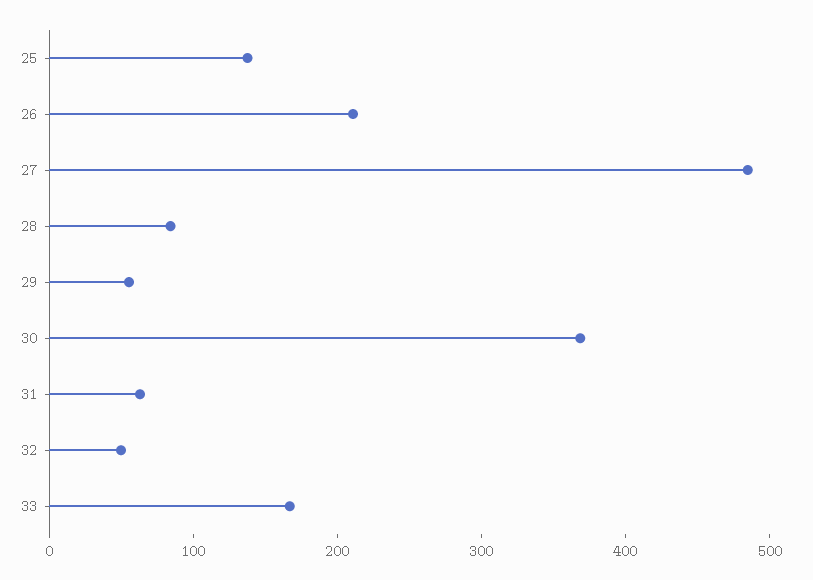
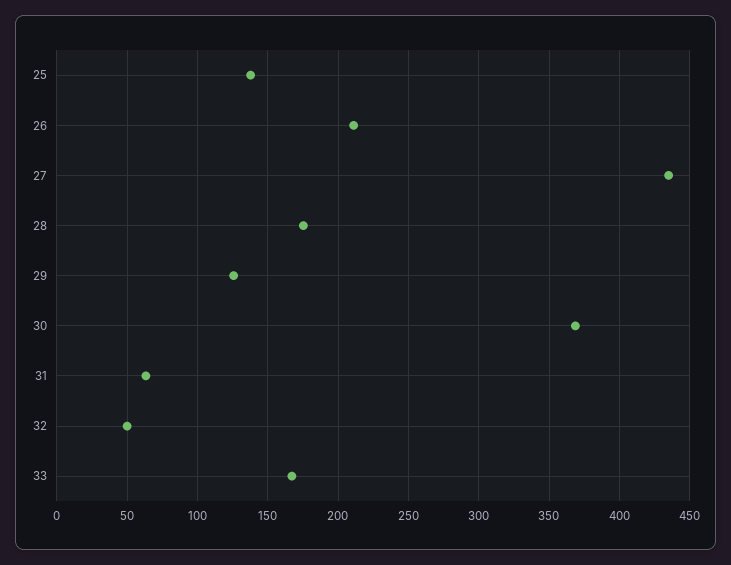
27: 480 -> 435
28: 80 -> 175
29: 60 -> 125

